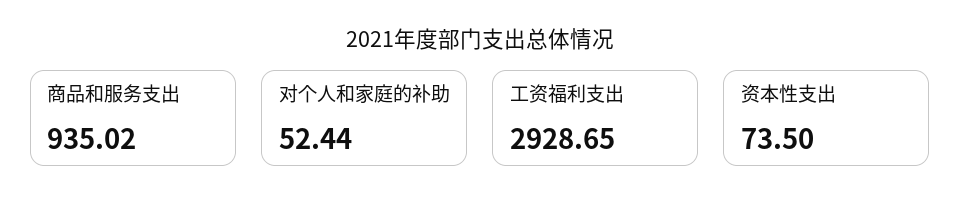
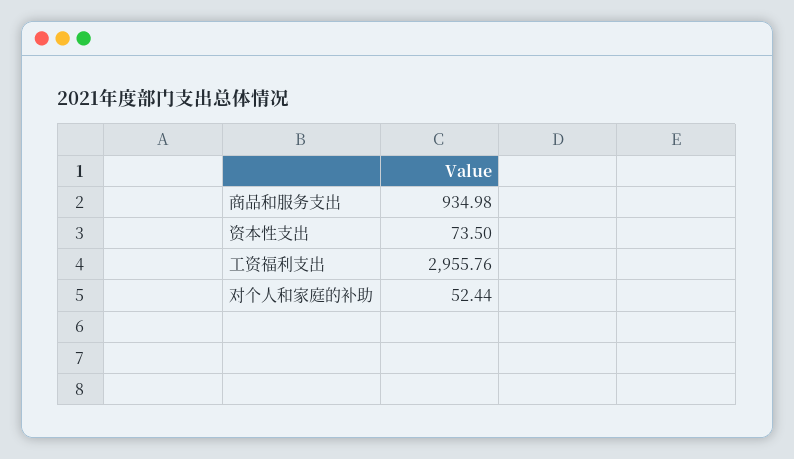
商品和服务支出: 935.02 -> 934.98
工资福利支出: 2928.65 -> 2955.76

